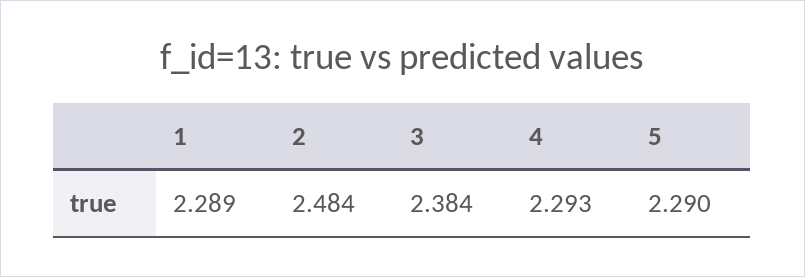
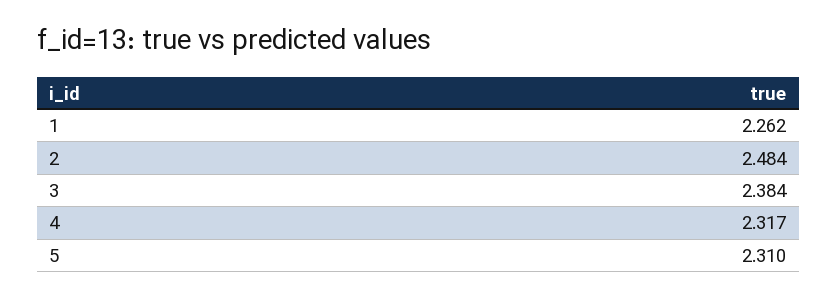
1: 2.289 -> 2.262
4: 2.293 -> 2.317
5: 2.29 -> 2.31

